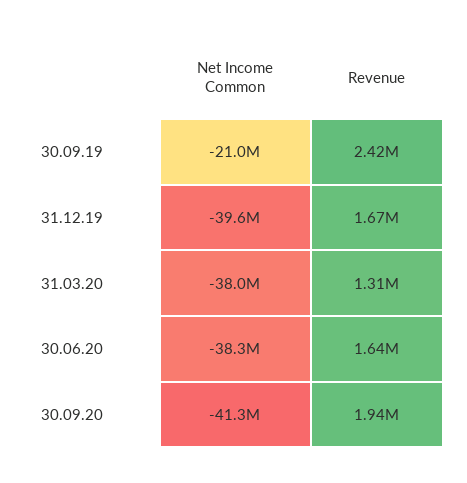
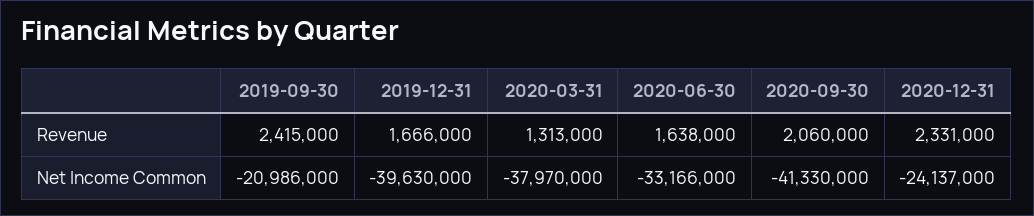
Net Income Common, 30.06.20: -38300000 -> -33166000
Revenue, 30.09.20: 1940000 -> 2060000
Revenue, 2020-12-31: none -> 2331000
Net Income Common, 2020-12-31: none -> -24137000

